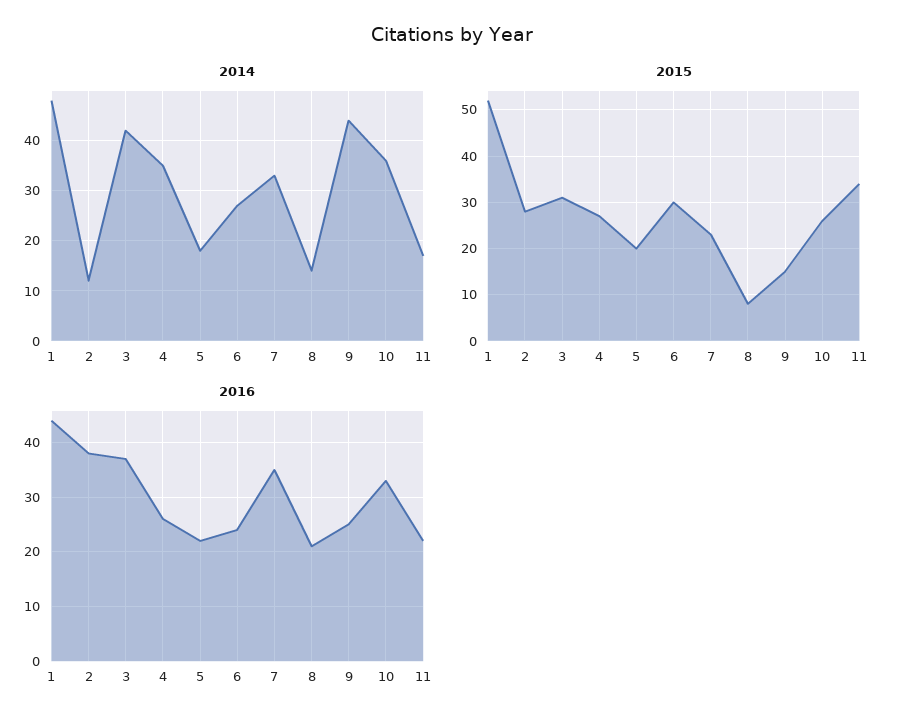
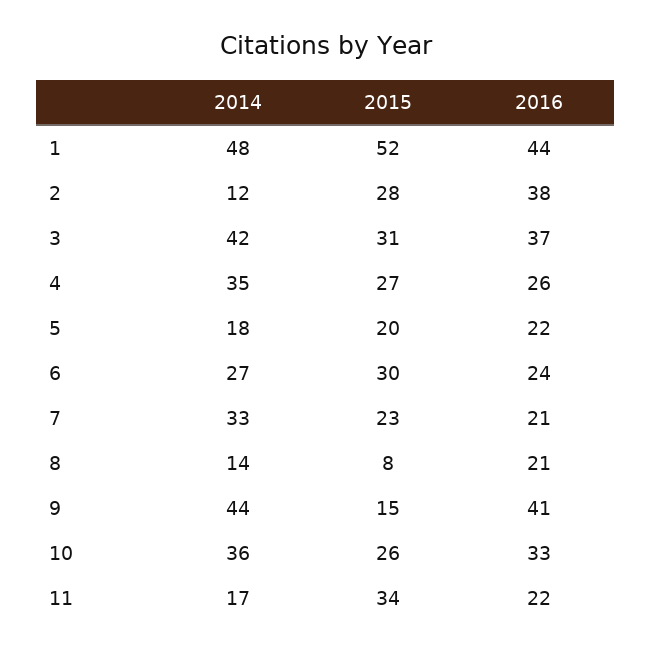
2016, 7: 35 -> 21
2016, 9: 25 -> 41

